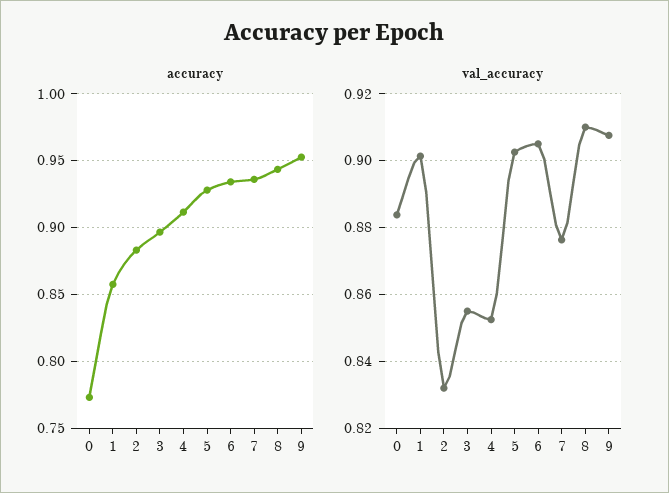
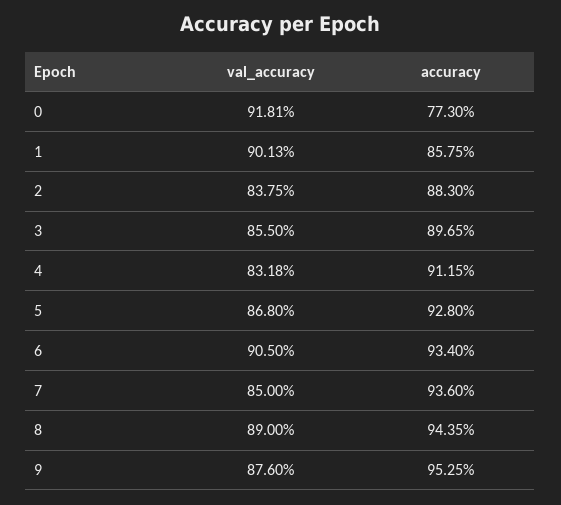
val_accuracy, 0: 0.884 -> 0.9181
val_accuracy, 2: 0.832 -> 0.8375
val_accuracy, 4: 0.852 -> 0.8318
val_accuracy, 5: 0.902 -> 0.868
val_accuracy, 7: 0.876 -> 0.85
val_accuracy, 8: 0.91 -> 0.89
val_accuracy, 9: 0.908 -> 0.876

